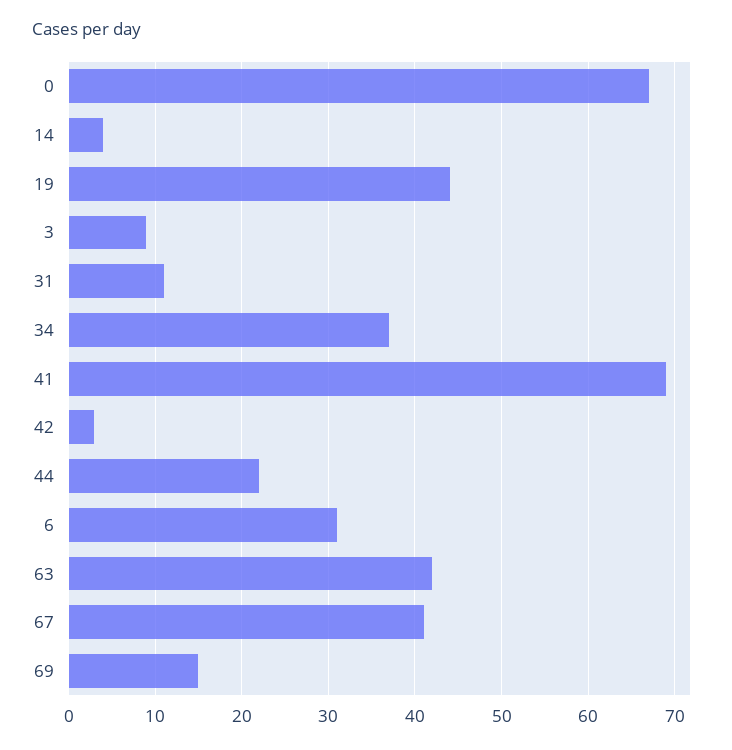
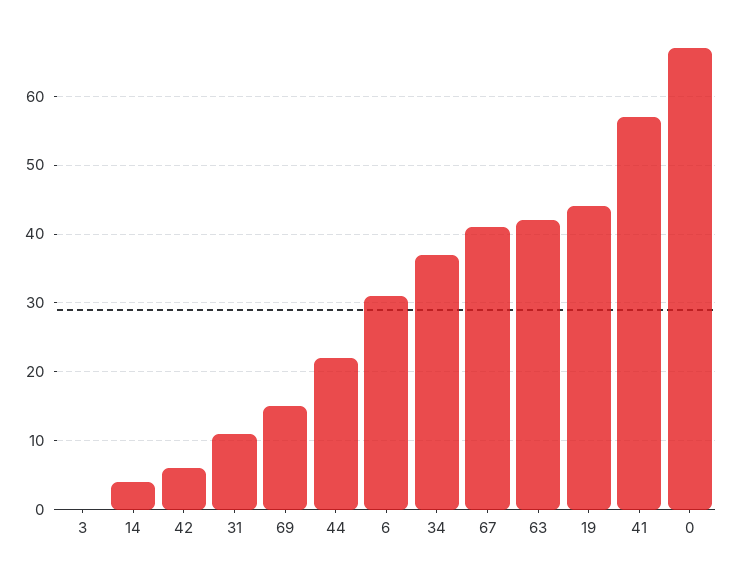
3: 9 -> 0
41: 69 -> 57
42: 3 -> 6

